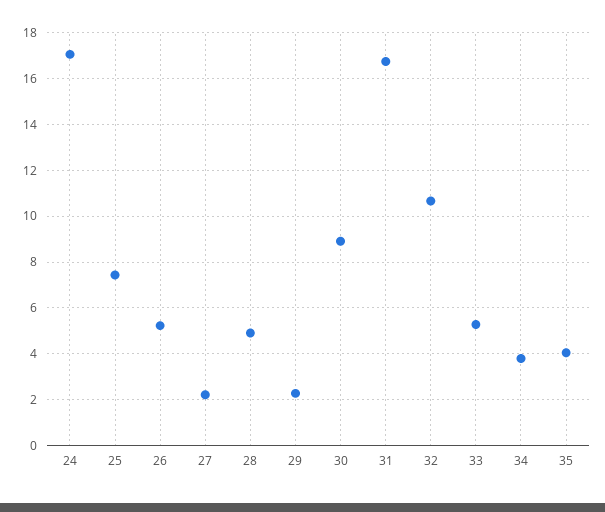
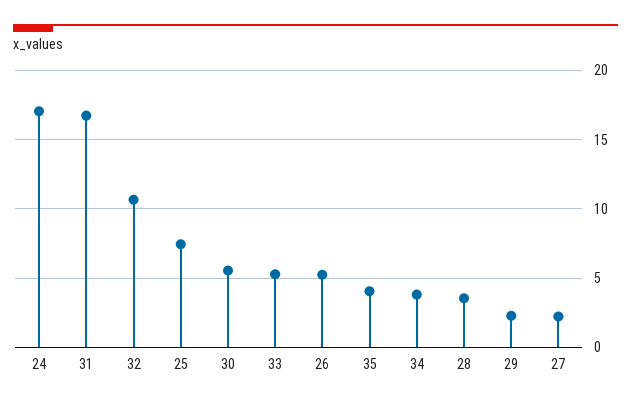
28: 5 -> 3.5
30: 9 -> 5.5

